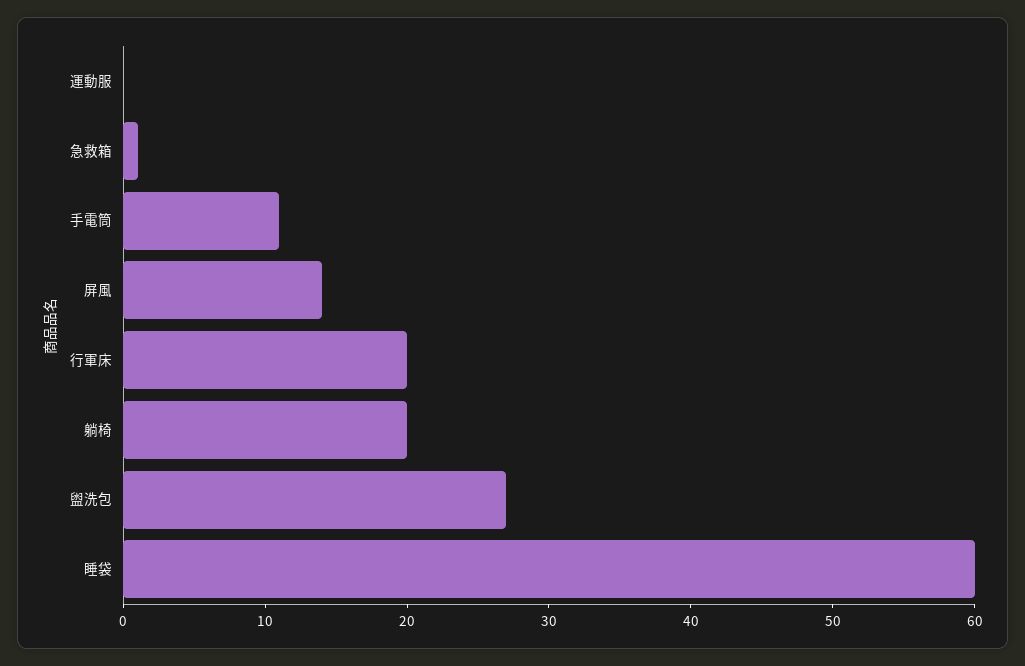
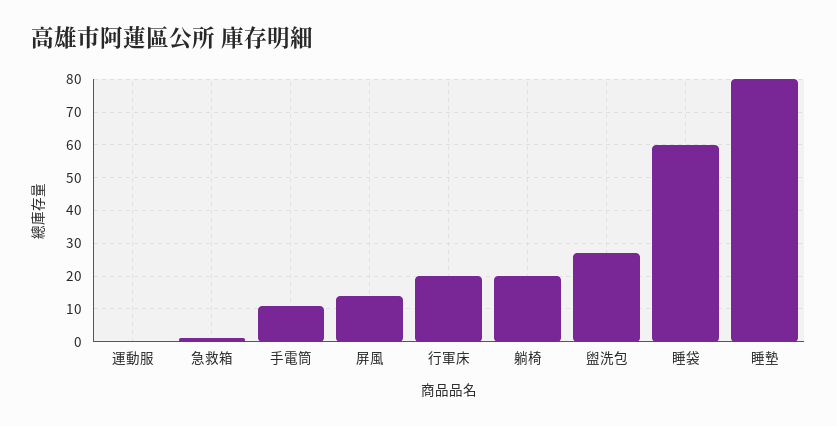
睡墊: none -> 80

